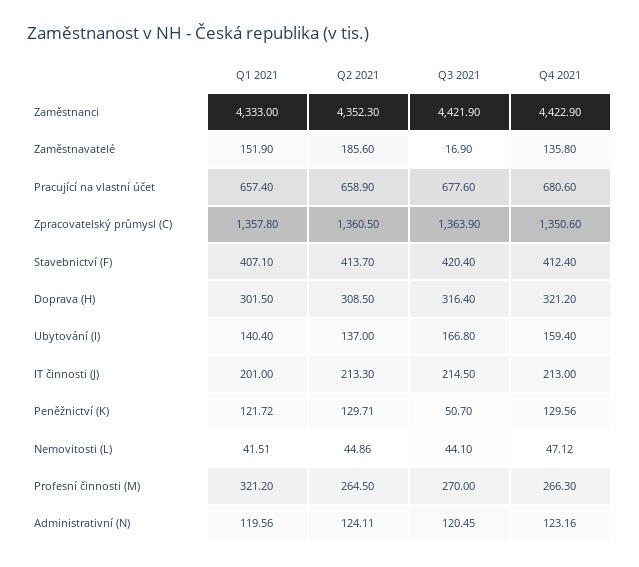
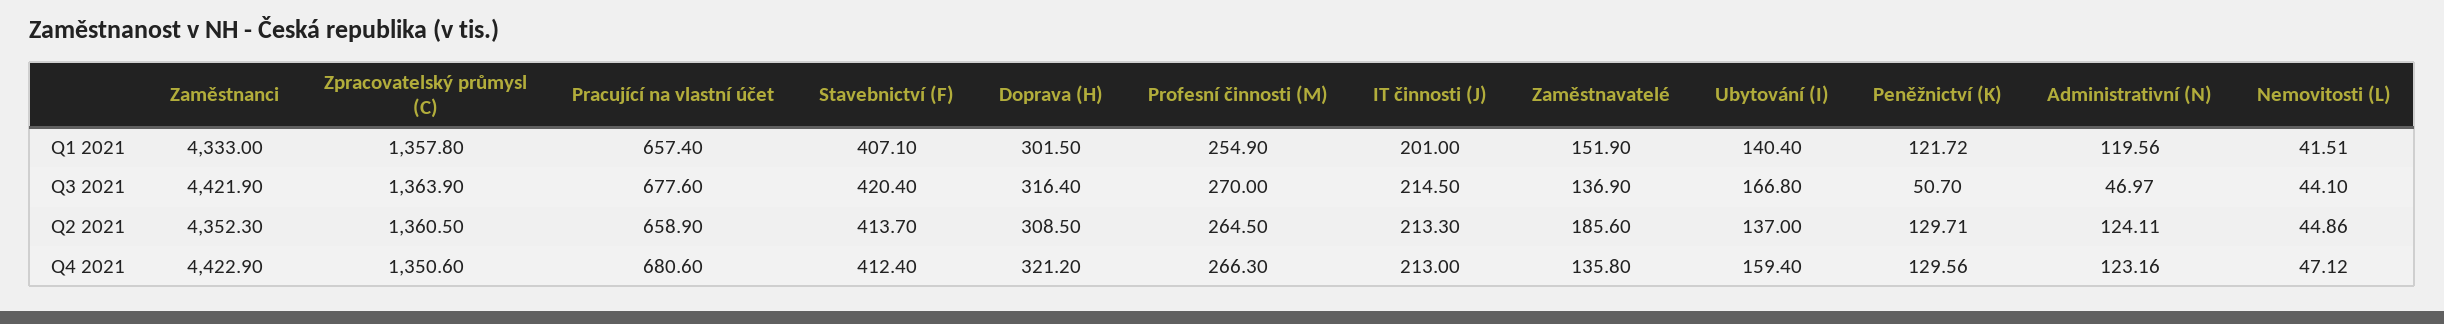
Q3 2021, Zaměstnavatelé: 16.9 -> 136.9
Q1 2021, Profesní činnosti (M): 321.2 -> 254.9
Q3 2021, Administrativní (N): 120.45 -> 46.97

